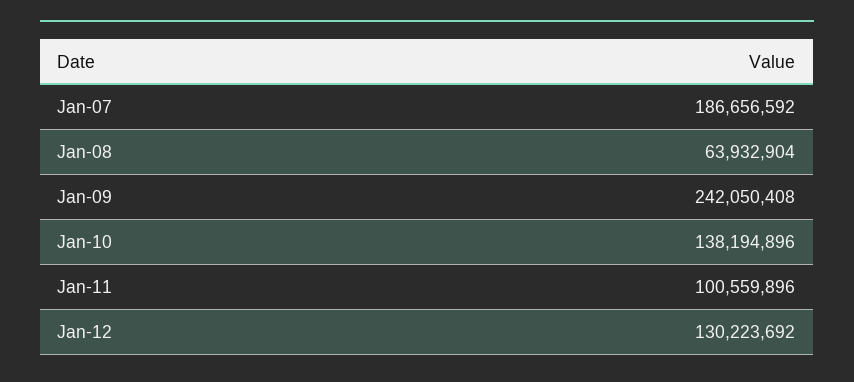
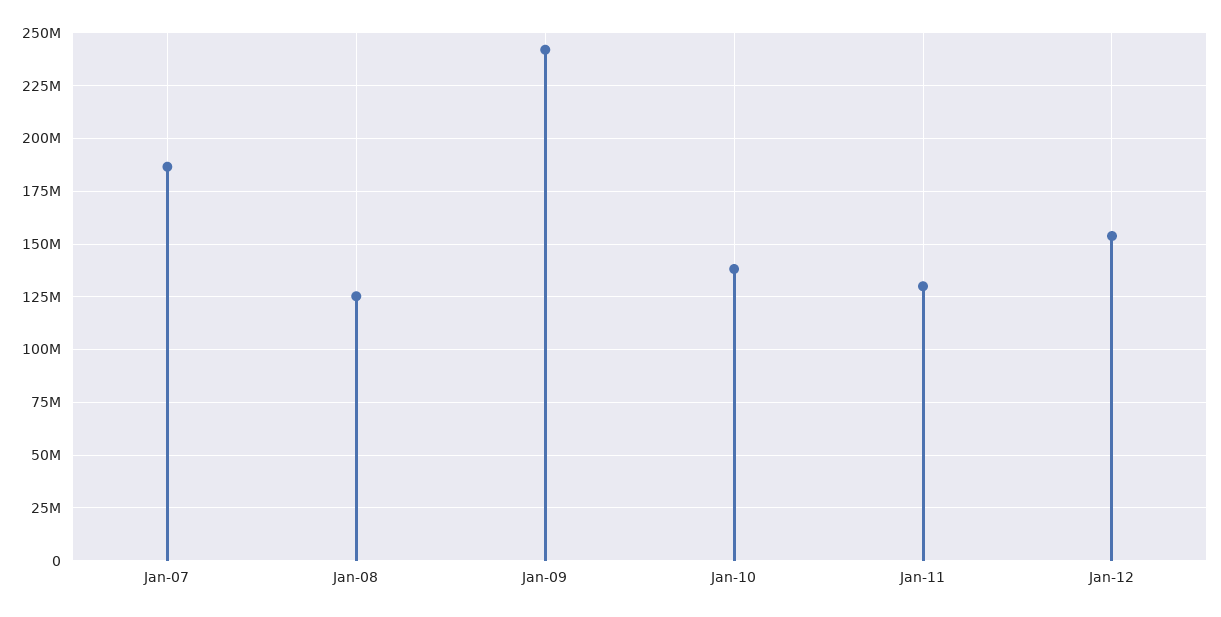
Jan-08: 63932904 -> 125000000
Jan-11: 100559896 -> 130000000
Jan-12: 130223692 -> 155000000

